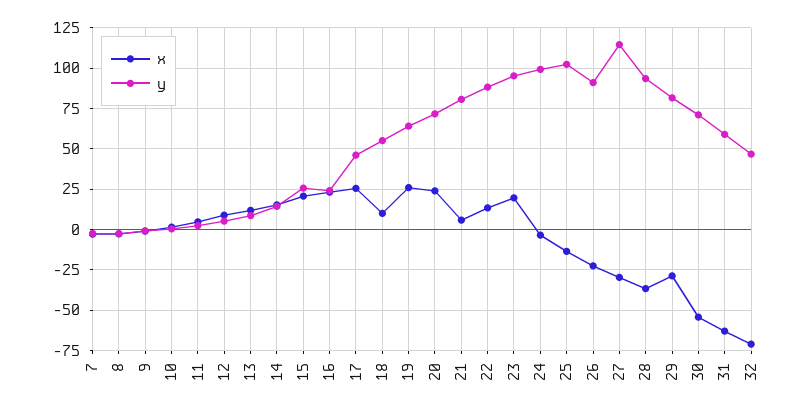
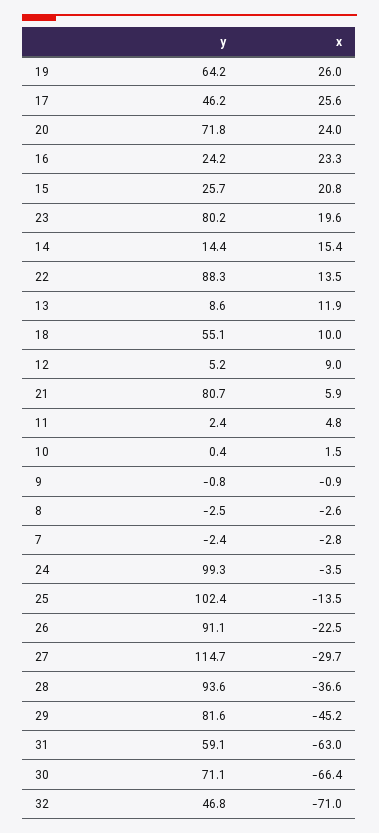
y, 23: 95 -> 80.2
x, 29: -30 -> -45.2
x, 30: -55 -> -66.4

